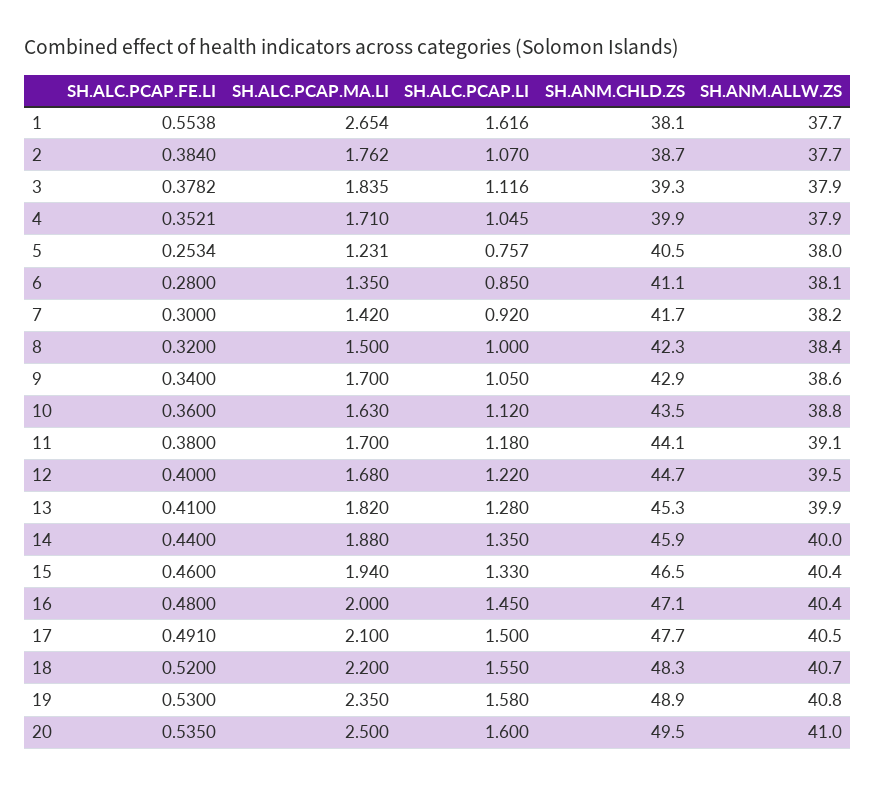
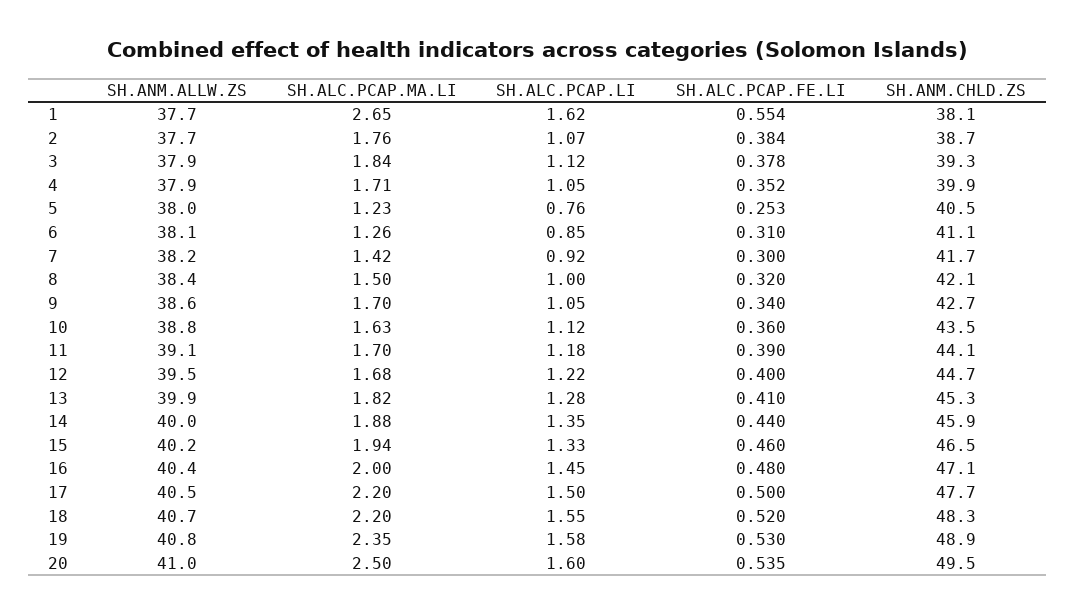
SH.ALC.PCAP.FE.LI, 6: 0.28 -> 0.31
SH.ALC.PCAP.MA.LI, 6: 1.35 -> 1.26
SH.ANM.CHLD.ZS, 8: 42.3 -> 42.1
SH.ANM.CHLD.ZS, 9: 42.9 -> 42.7
SH.ALC.PCAP.FE.LI, 11: 0.38 -> 0.39
SH.ANM.ALLW.ZS, 15: 40.4 -> 40.2
SH.ALC.PCAP.FE.LI, 17: 0.491 -> 0.5
SH.ALC.PCAP.MA.LI, 17: 2.1 -> 2.2

